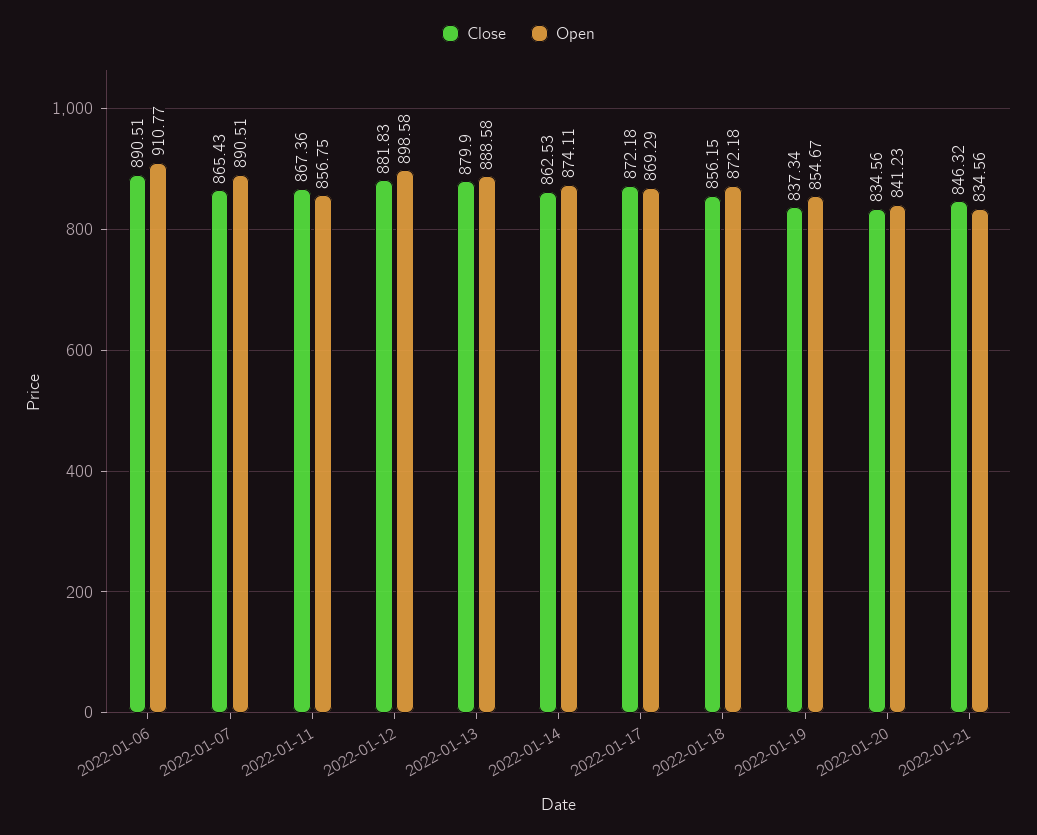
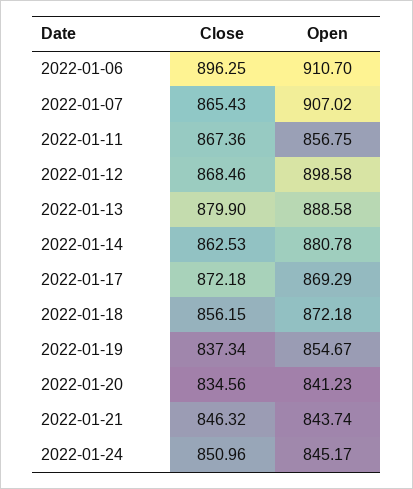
Close, 2022-01-06: 890.51 -> 896.25
Open, 2022-01-06: 910.77 -> 910.7
Open, 2022-01-07: 890.51 -> 907.02
Close, 2022-01-12: 881.83 -> 868.46
Open, 2022-01-14: 874.11 -> 880.78
Open, 2022-01-21: 834.56 -> 843.74
Close, 2022-01-24: none -> 850.96
Open, 2022-01-24: none -> 845.17

